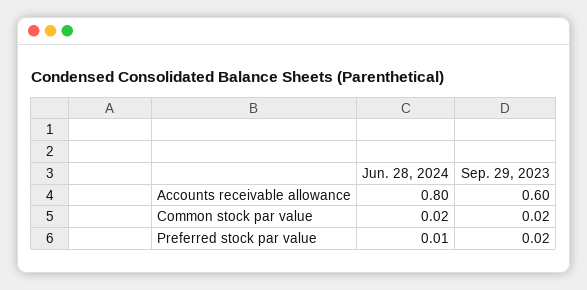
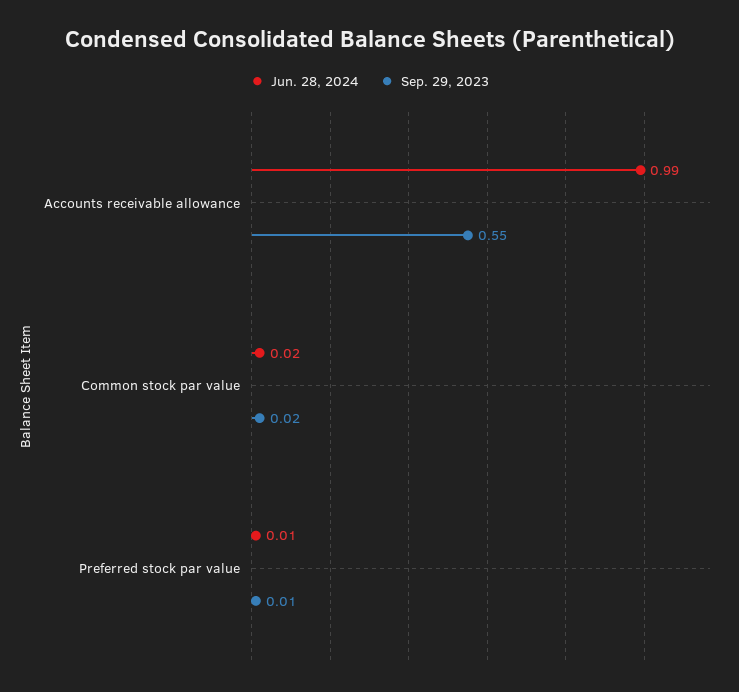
Jun. 28, 2024, Accounts receivable allowance: 0.8 -> 0.99
Sep. 29, 2023, Accounts receivable allowance: 0.6 -> 0.55
Sep. 29, 2023, Preferred stock par value: 0.02 -> 0.01

